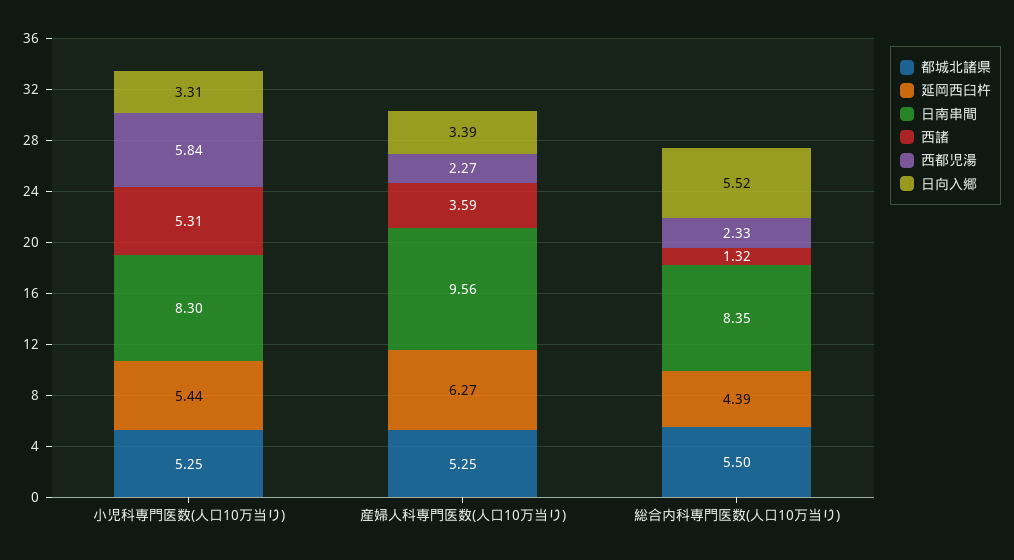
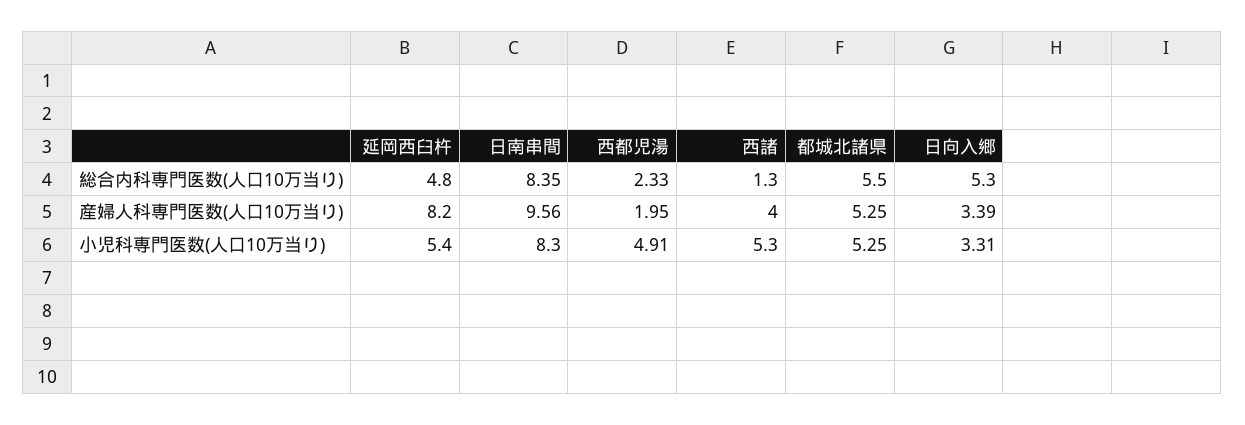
西都児湯, 小児科専門医数(人口10万当り): 5.84 -> 4.91
延岡西臼杵, 産婦人科専門医数(人口10万当り): 6.27 -> 8.2
西諸, 産婦人科専門医数(人口10万当り): 3.59 -> 4
西都児湯, 産婦人科専門医数(人口10万当り): 2.27 -> 1.95
延岡西臼杵, 総合内科専門医数(人口10万当り): 4.39 -> 4.8
日向入郷, 総合内科専門医数(人口10万当り): 5.52 -> 5.3

